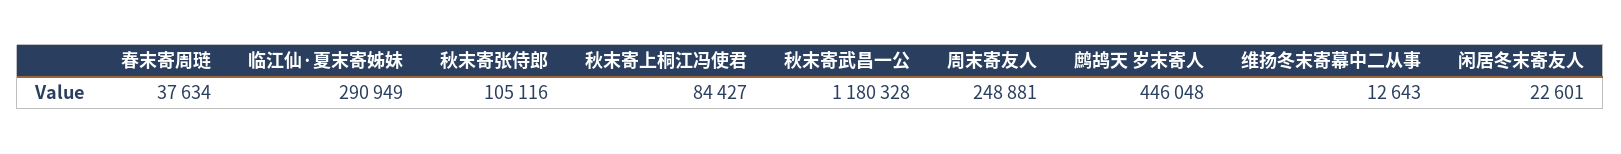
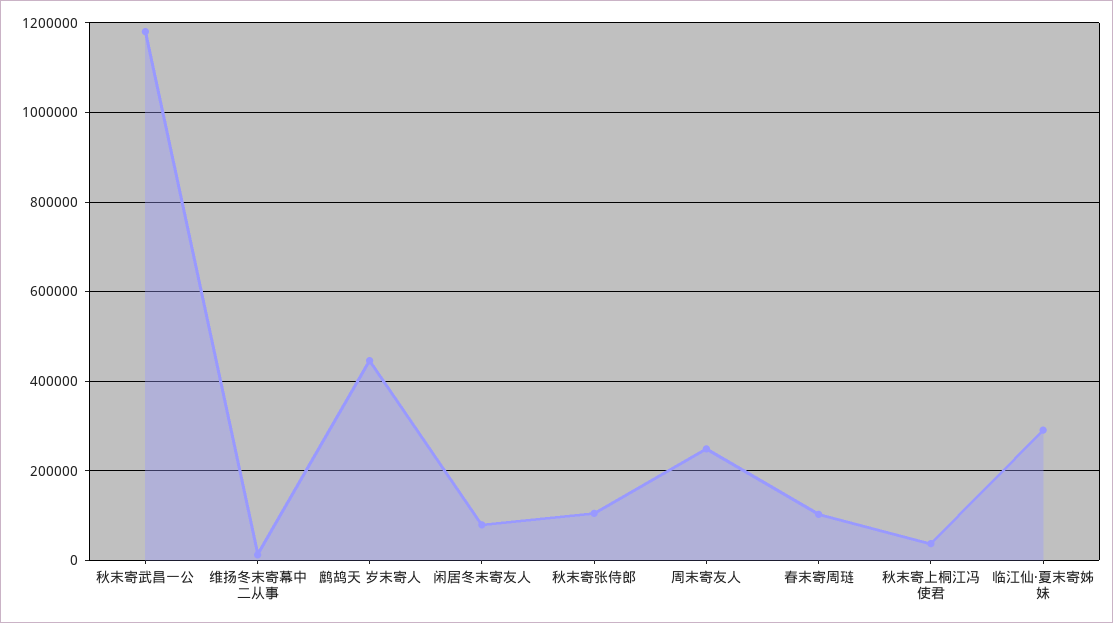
春末寄周琏: 37634 -> 100000
秋末寄上桐江冯使君: 84427 -> 40000
闲居冬末寄友人: 22601 -> 80000

